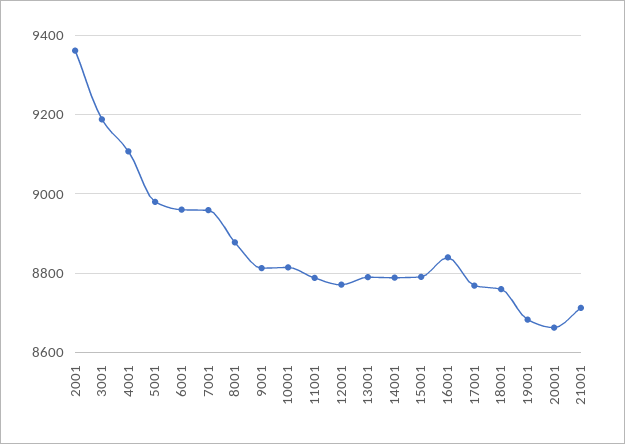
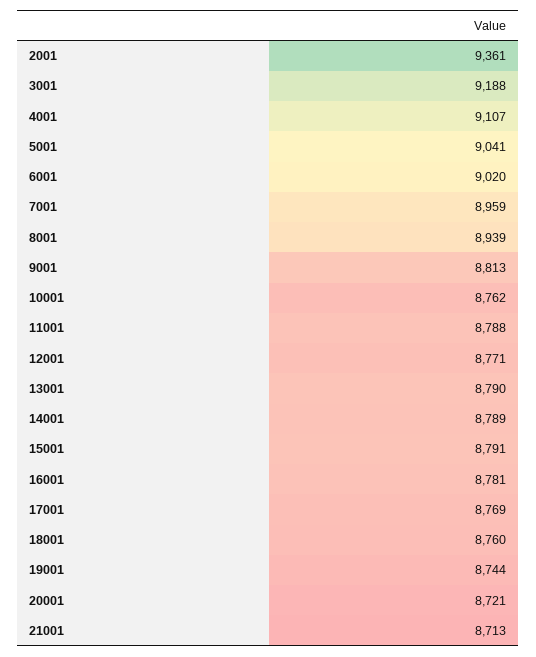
5001: 8980 -> 9041
6001: 8960 -> 9020
8001: 8880 -> 8939
10001: 8820 -> 8762
16001: 8840 -> 8781
19001: 8680 -> 8744
20001: 8660 -> 8721

